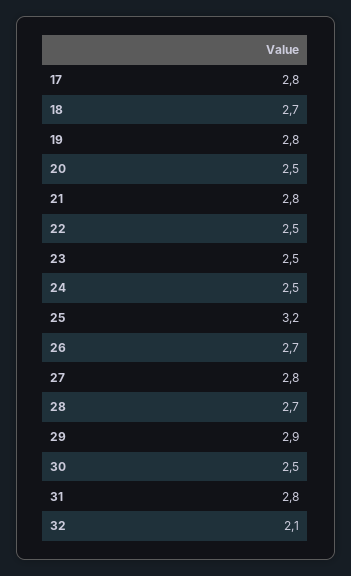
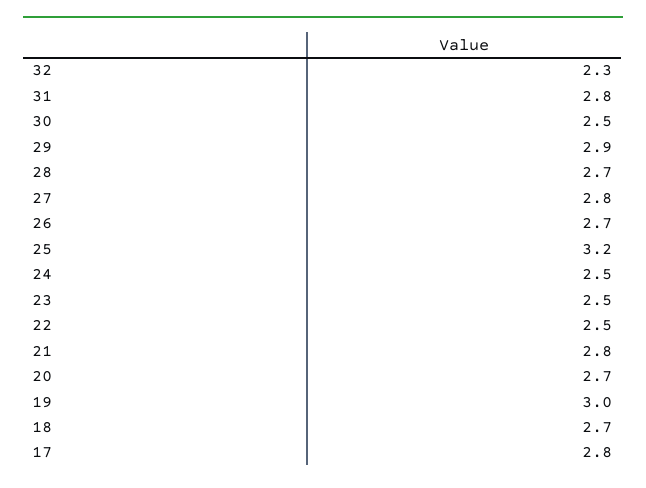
19: 2.8 -> 3
20: 2.5 -> 2.7
32: 2.1 -> 2.3

